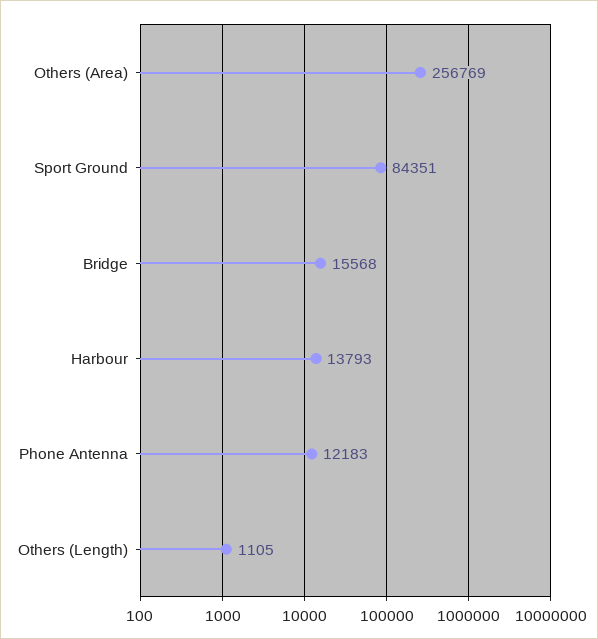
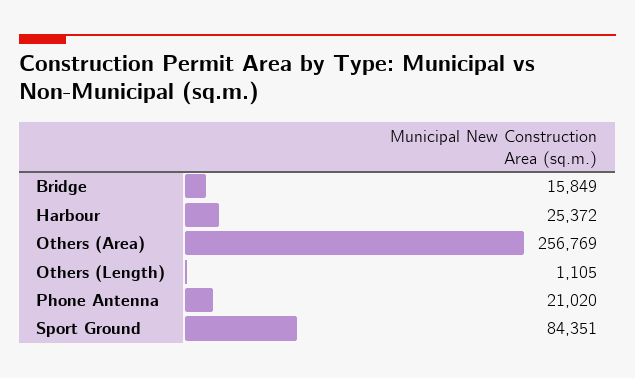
Bridge: 15568 -> 15849
Harbour: 13793 -> 25372
Phone Antenna: 12183 -> 21020

